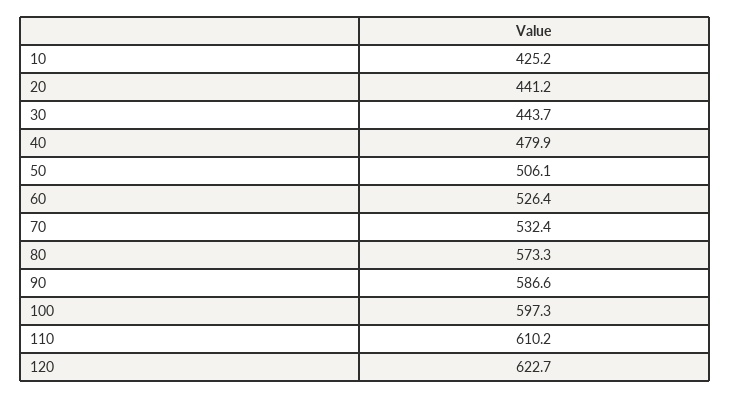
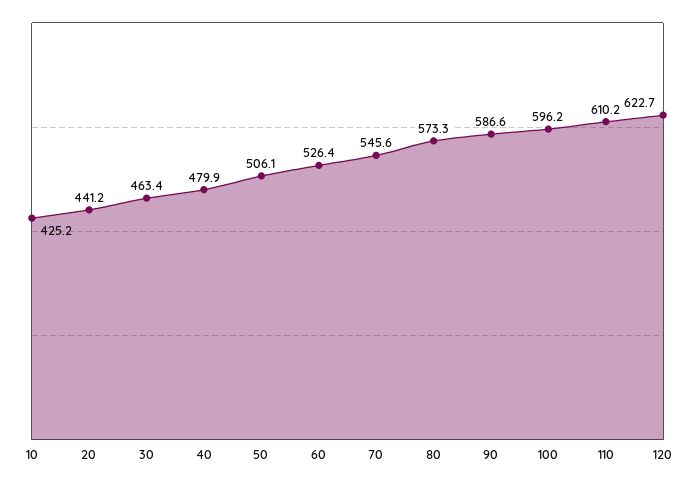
30: 443.7 -> 463.4
70: 532.4 -> 545.6
100: 597.3 -> 596.2

